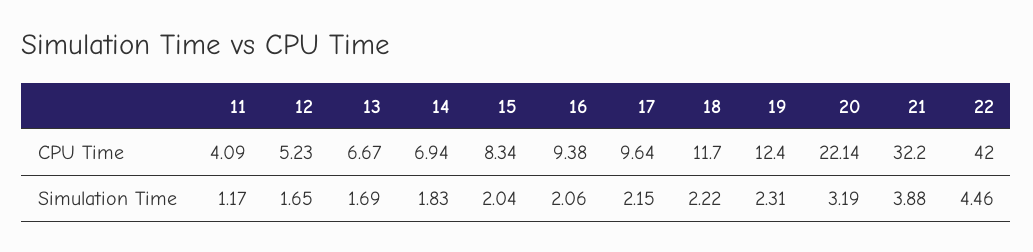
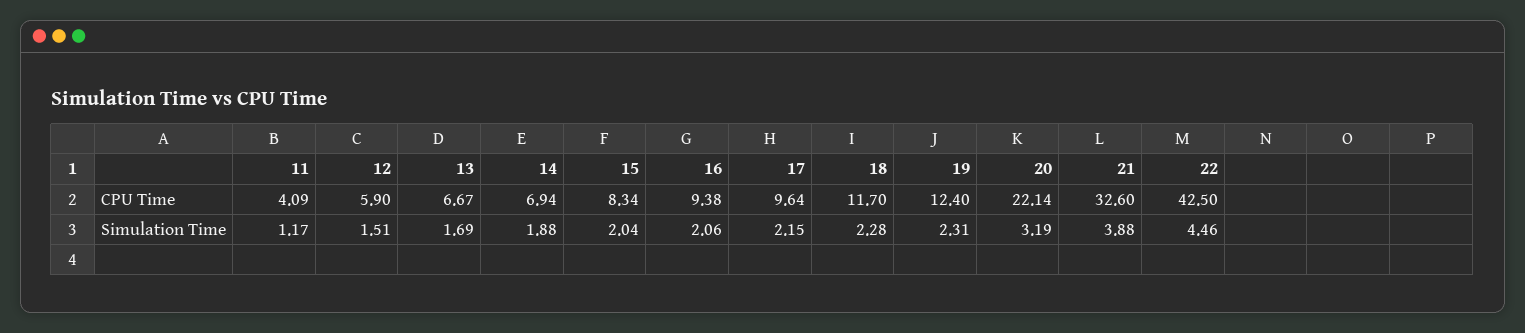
12, CPU Time: 5.23 -> 5.9
21, CPU Time: 32.2 -> 32.6
22, CPU Time: 42 -> 42.5
12, Simulation Time: 1.65 -> 1.51
14, Simulation Time: 1.83 -> 1.88
18, Simulation Time: 2.22 -> 2.28

